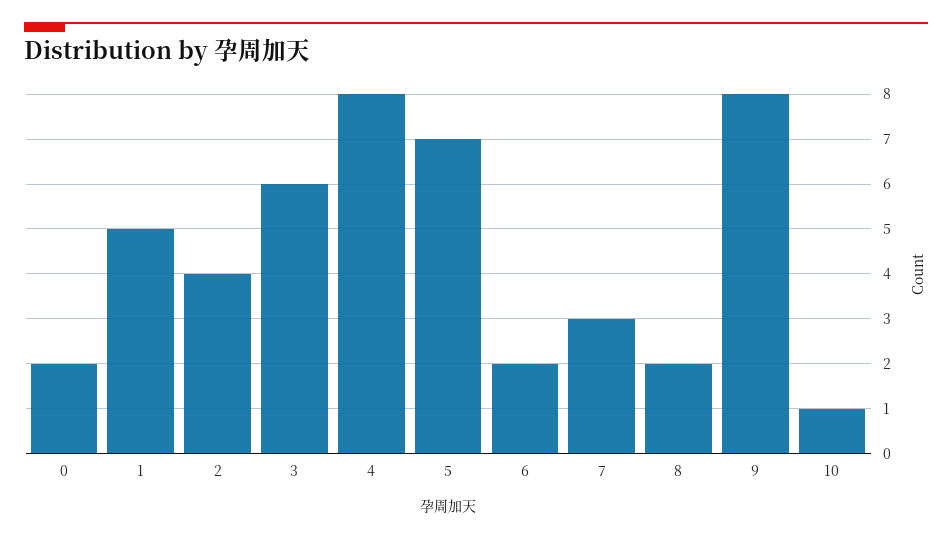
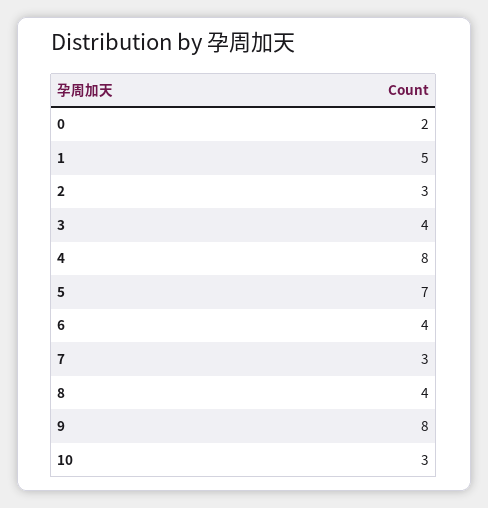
2: 4 -> 3
3: 6 -> 4
6: 2 -> 4
8: 2 -> 4
10: 1 -> 3

